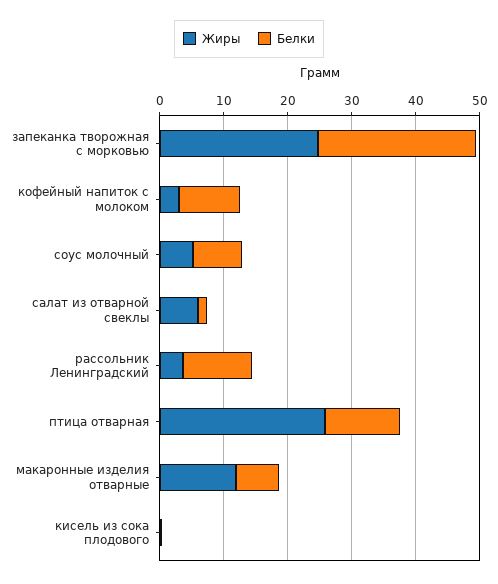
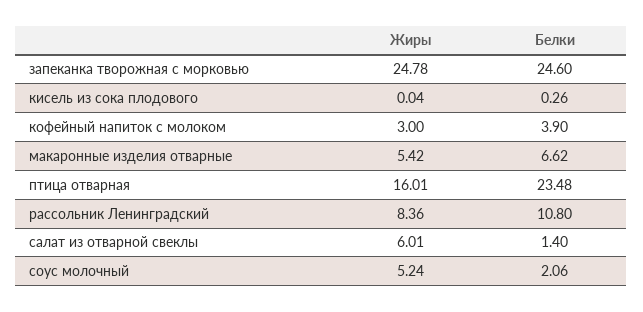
Белки, кофейный напиток с молоком: 10 -> 3.9
Белки, соус молочный: 8 -> 2.06
Жиры, рассольник Ленинградский: 4 -> 8.36
Жиры, птица отварная: 26 -> 16.01
Белки, птица отварная: 12 -> 23.48
Жиры, макаронные изделия отварные: 12 -> 5.42

